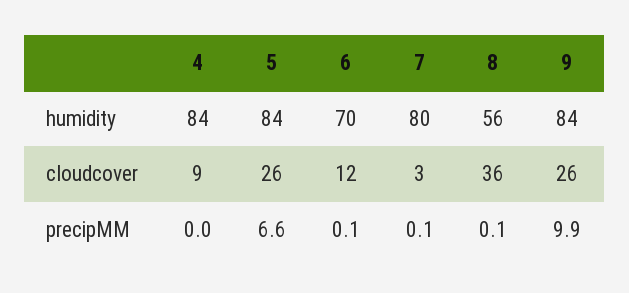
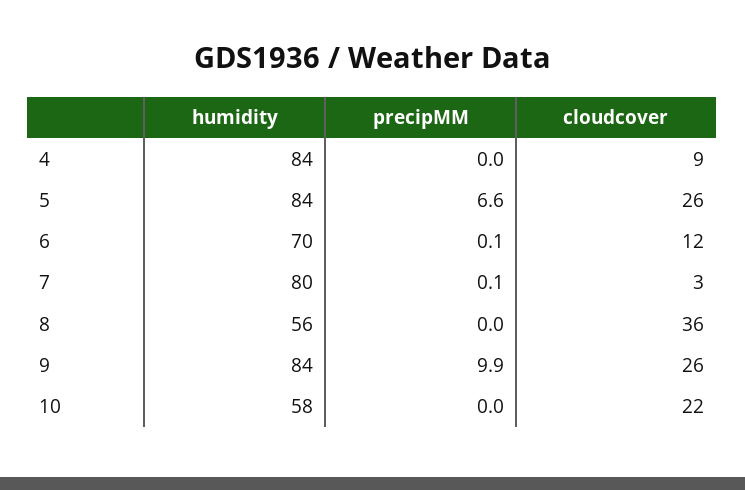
8, precipMM: 0.1 -> 0
10, humidity: none -> 58
10, precipMM: none -> 0
10, cloudcover: none -> 22

